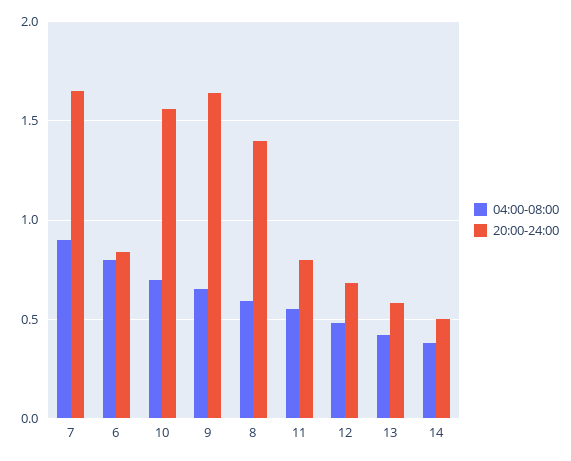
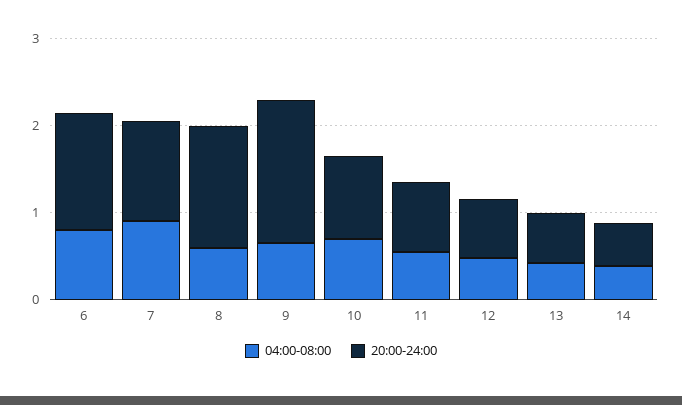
20:00-24:00, 7: 1.65 -> 1.2
20:00-24:00, 6: 0.85 -> 1.4
20:00-24:00, 10: 1.55 -> 1

